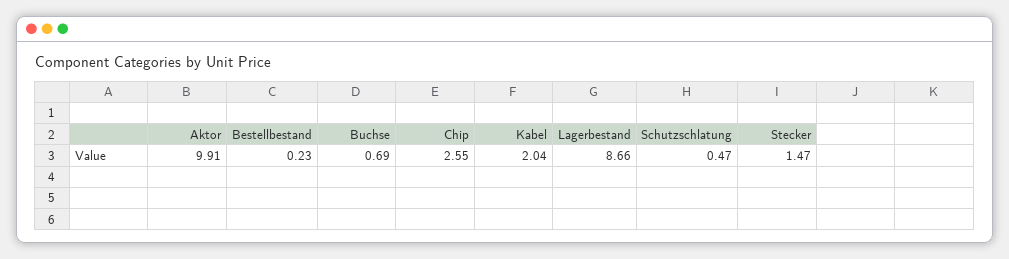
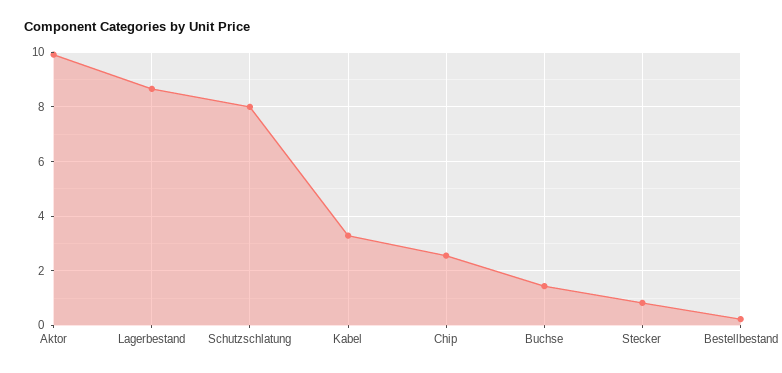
Buchse: 0.69 -> 1.5
Kabel: 2.04 -> 3.25
Schutzschlatung: 0.47 -> 8
Stecker: 1.47 -> 0.75

